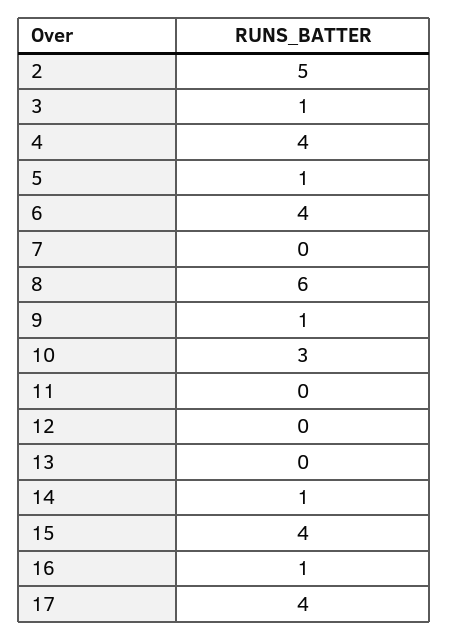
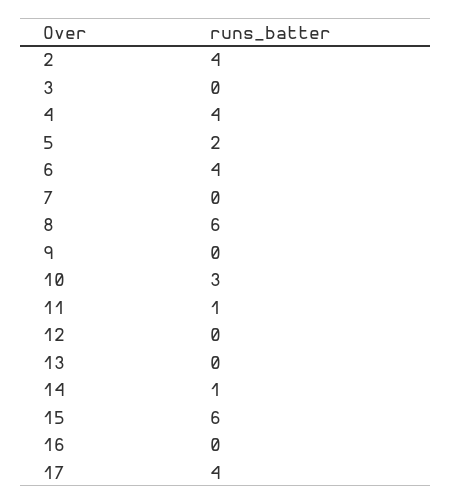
2: 5 -> 4
3: 1 -> 0
5: 1 -> 2
9: 1 -> 0
11: 0 -> 1
15: 4 -> 6
16: 1 -> 0

